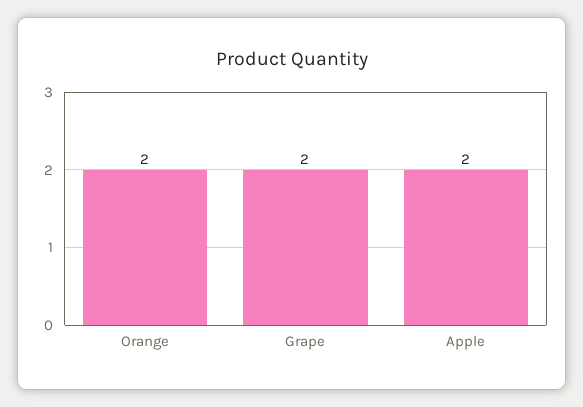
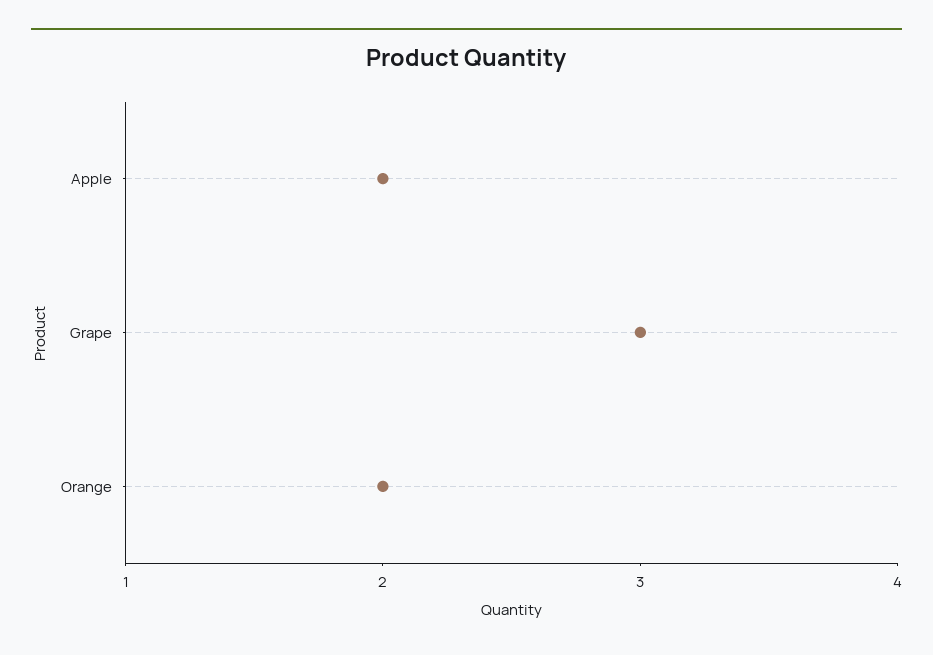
Grape: 2 -> 3

